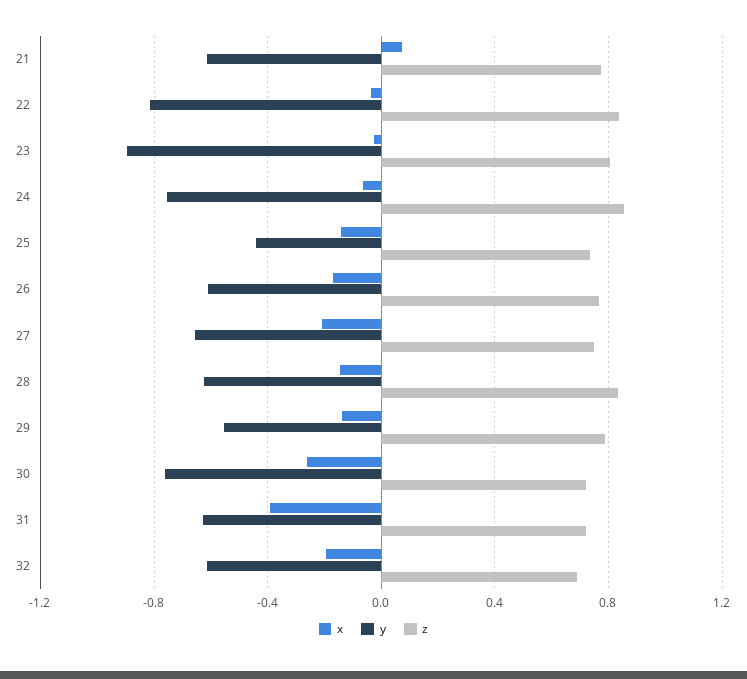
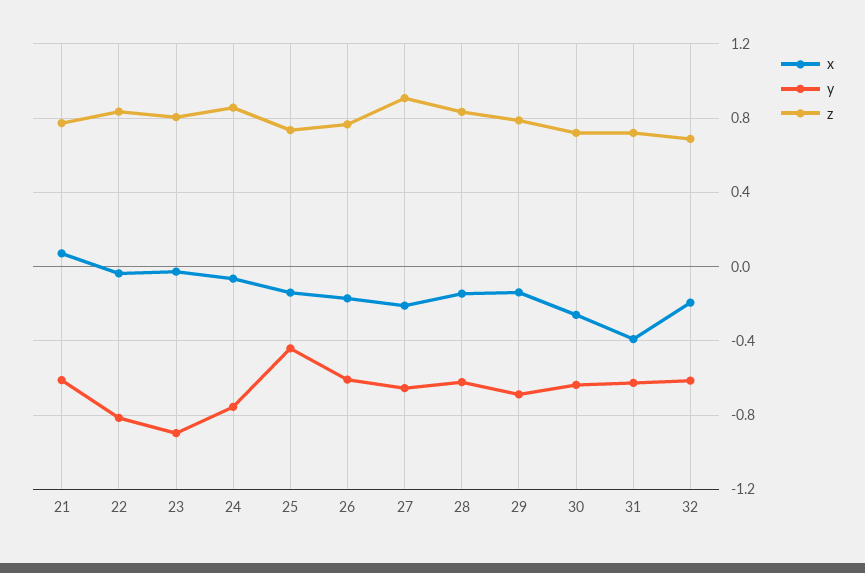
z, 27: 0.75 -> 0.9
y, 29: -0.55 -> -0.7
y, 30: -0.75 -> -0.65

